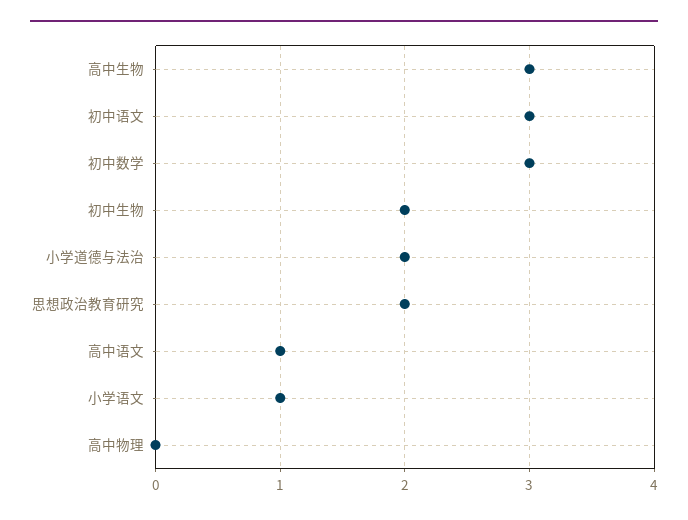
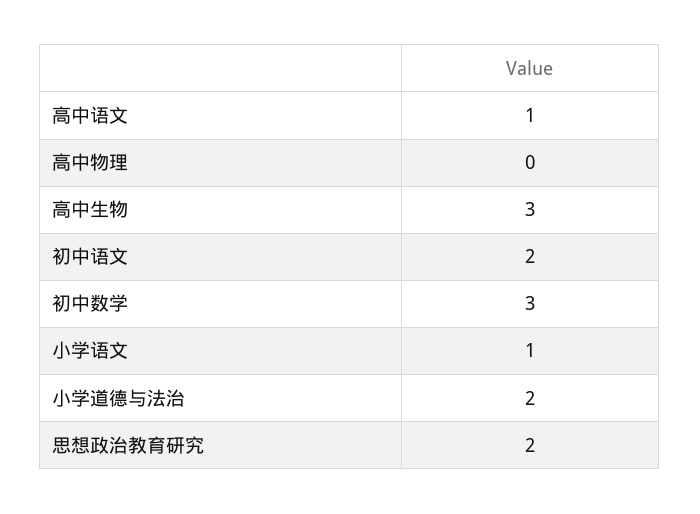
初中语文: 3 -> 2
初中生物: 2 -> none

